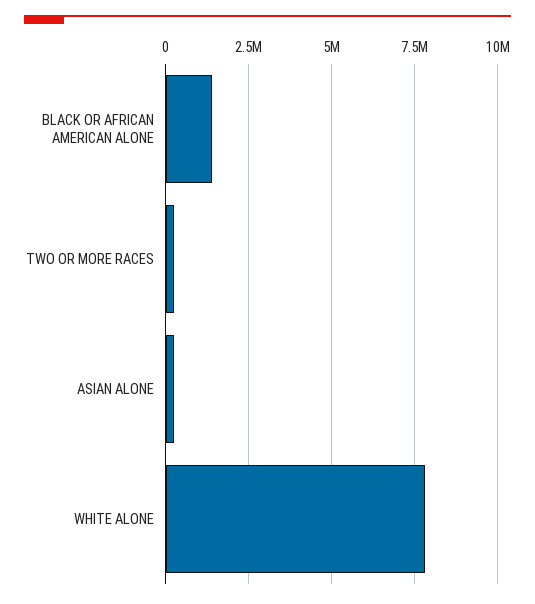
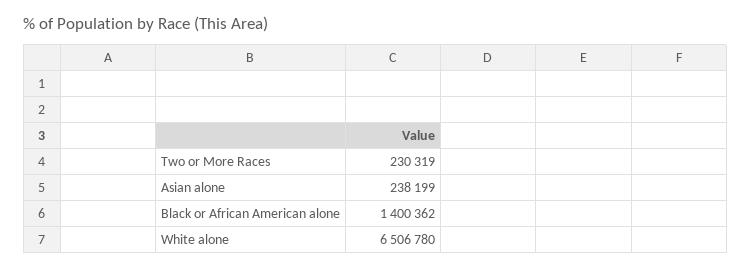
WHITE ALONE: 7750000 -> 6506780

